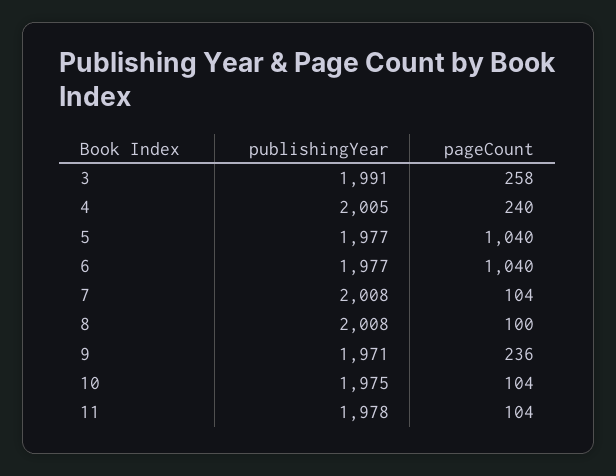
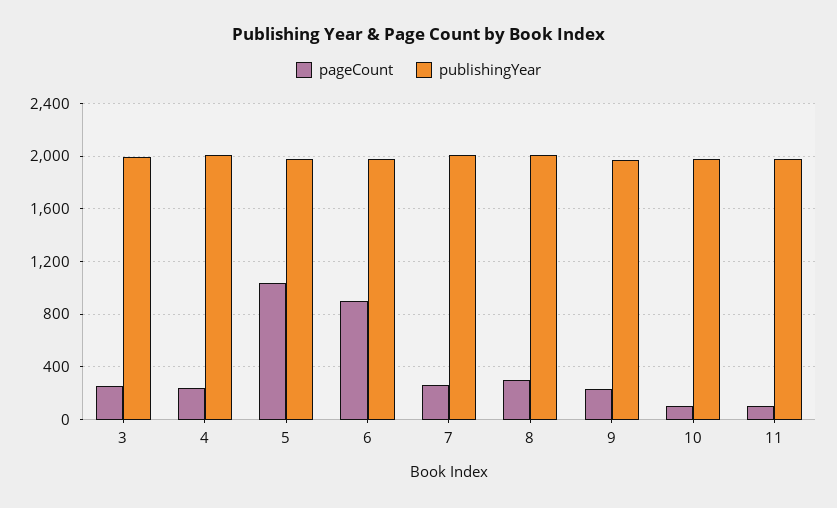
pageCount, 6: 1040 -> 900
pageCount, 7: 104 -> 250
pageCount, 8: 100 -> 300

